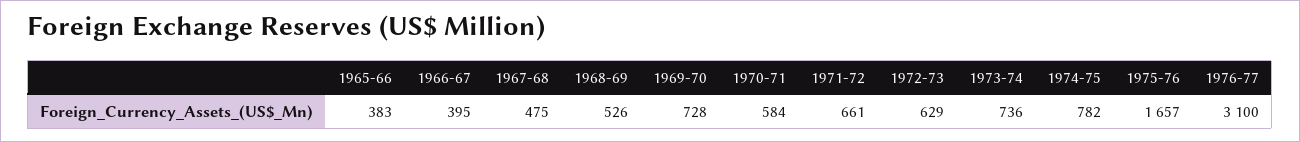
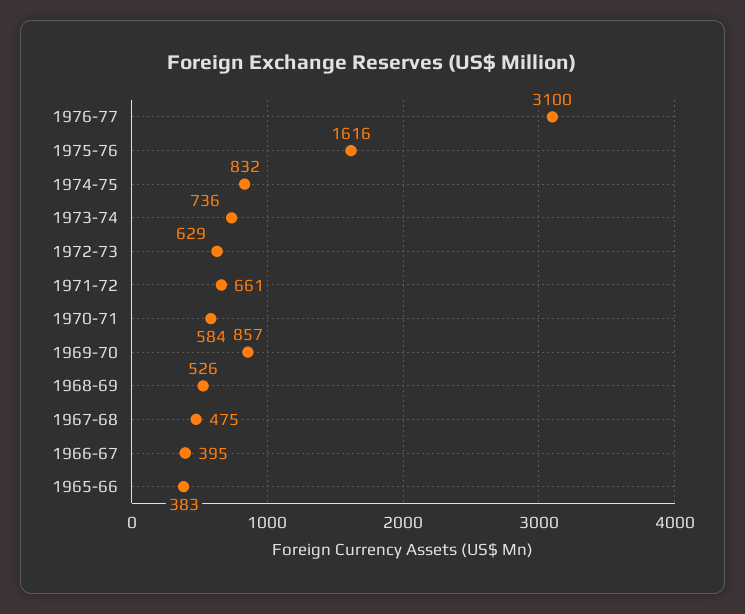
1969-70: 728 -> 857
1974-75: 782 -> 832
1975-76: 1657 -> 1616

